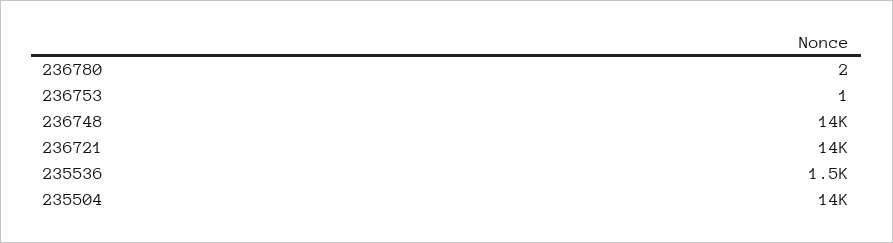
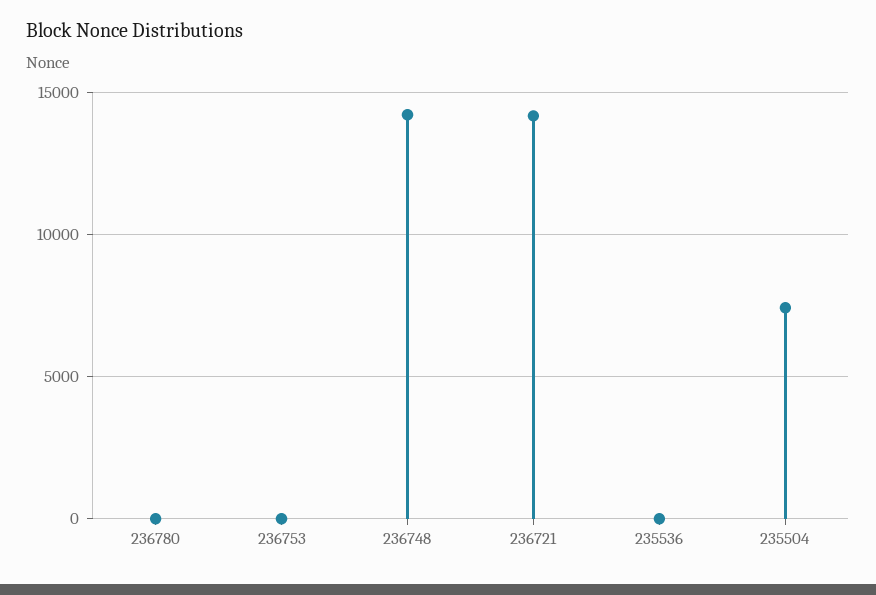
235536: 1500 -> 0
235504: 14000 -> 7500

